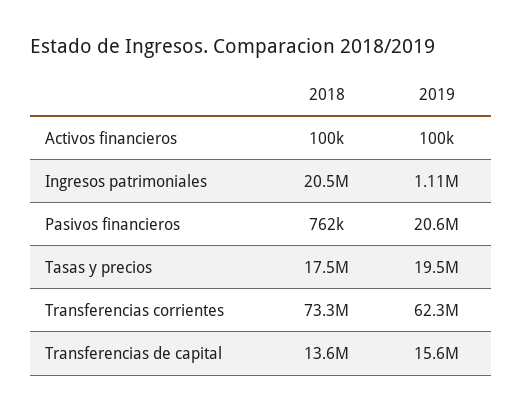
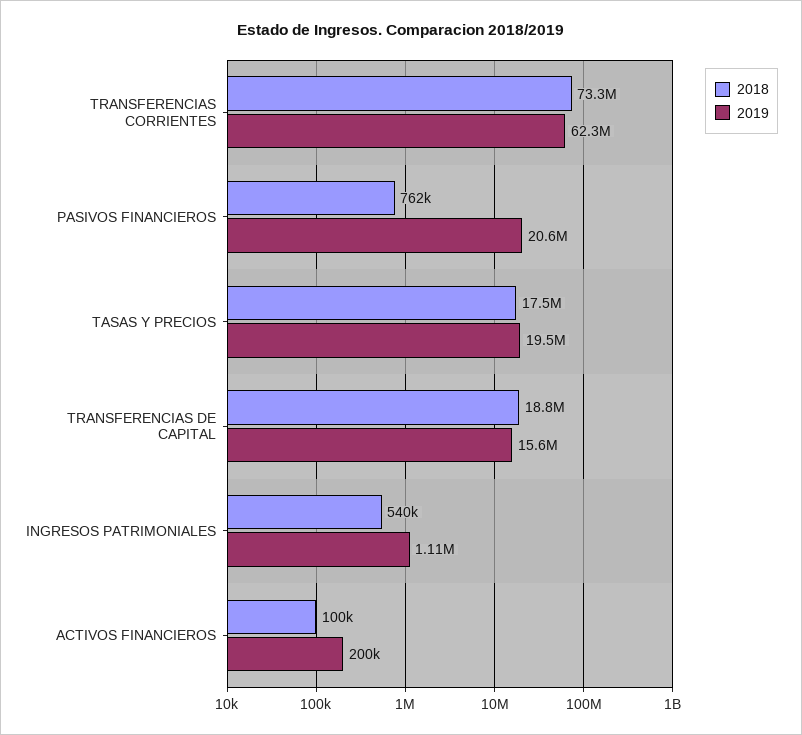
2019, Activos financieros: 100000 -> 200000
2018, Ingresos patrimoniales: 20500000 -> 540000
2018, Transferencias de capital: 13600000 -> 18800000

